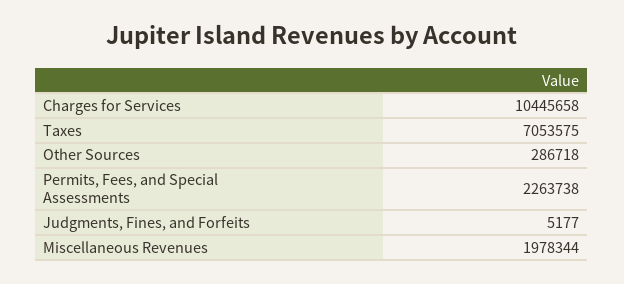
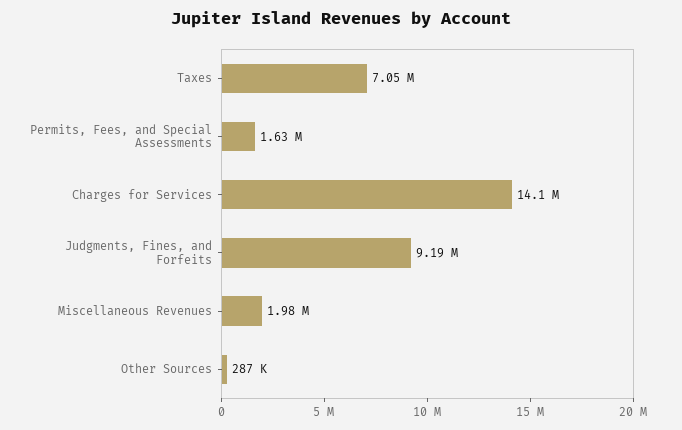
Charges for Services: 10445658 -> 14100000
Permits, Fees, and Special Assessments: 2263738 -> 1630000
Judgments, Fines, and Forfeits: 5177 -> 9190000

